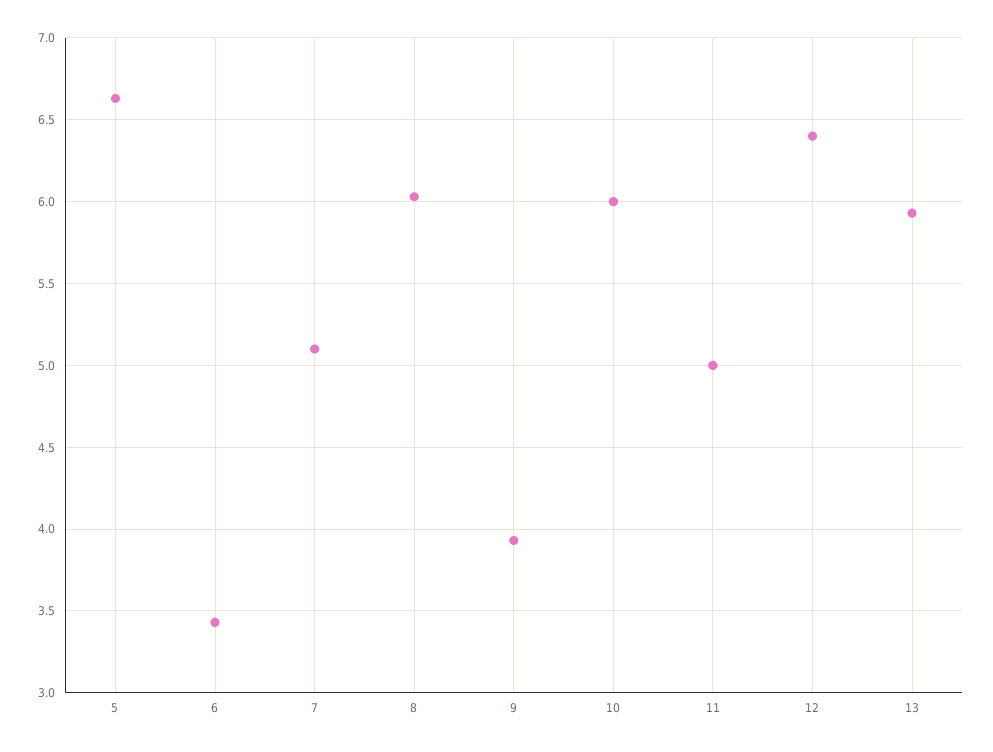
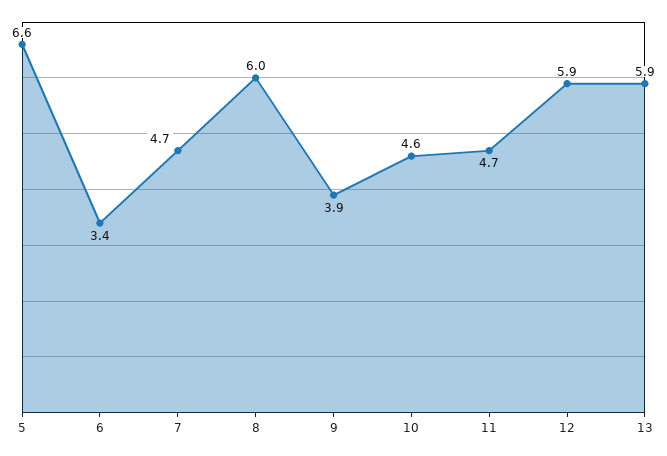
7: 5.1 -> 4.7
10: 6 -> 4.6
11: 5 -> 4.7
12: 6.4 -> 5.9

